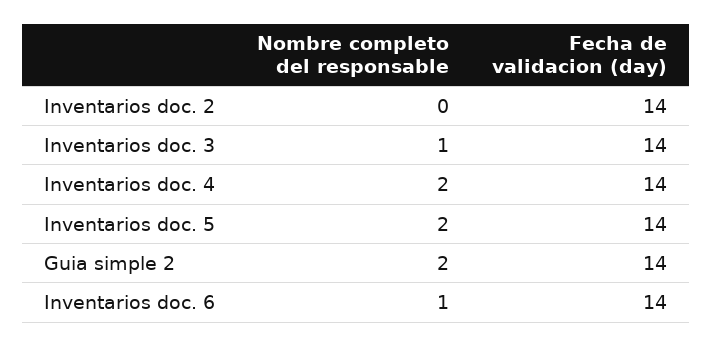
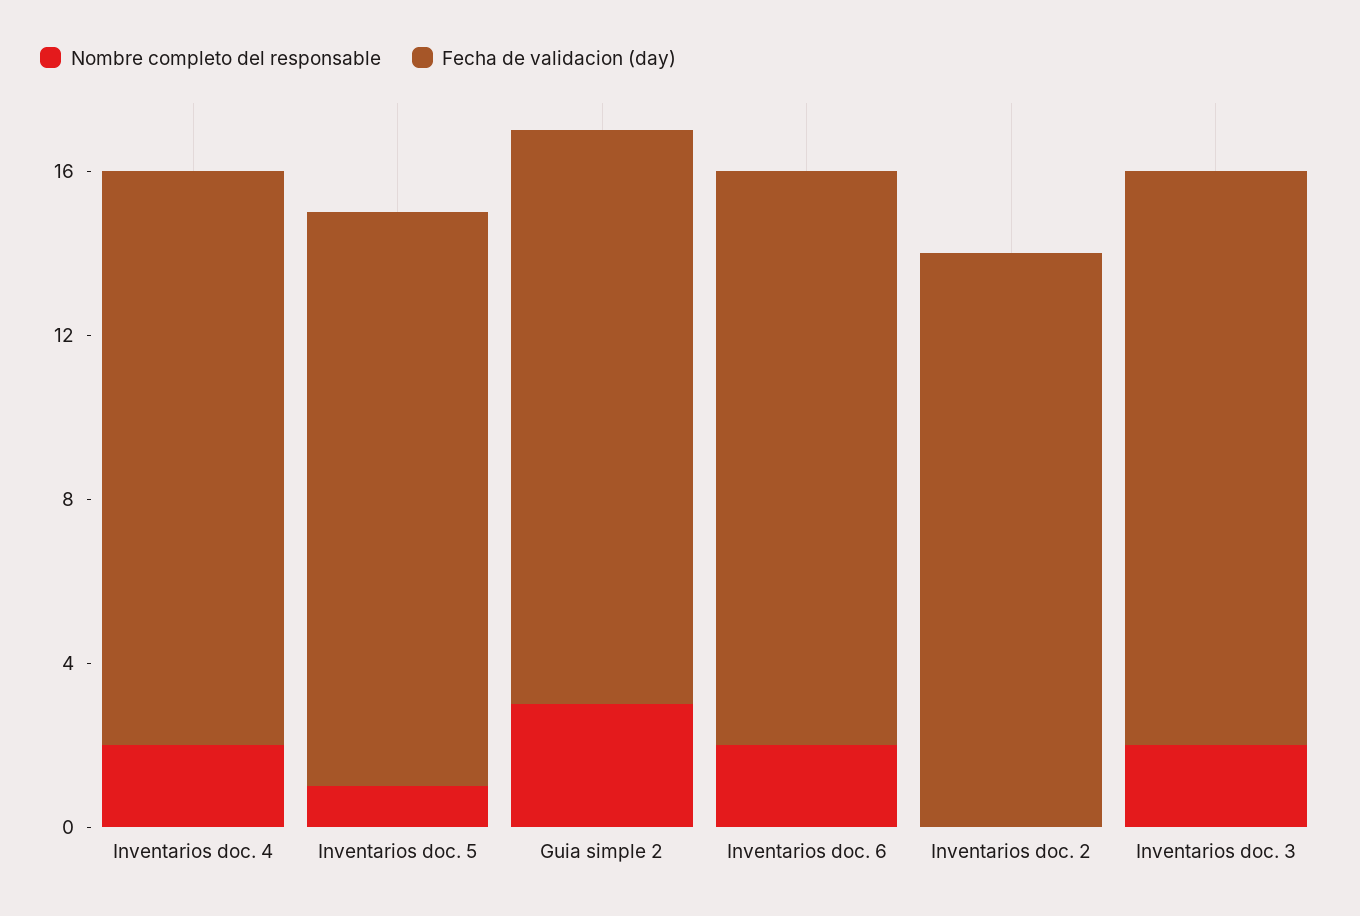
Nombre completo del responsable, Inventarios doc. 3: 1 -> 2
Nombre completo del responsable, Inventarios doc. 5: 2 -> 1
Nombre completo del responsable, Guia simple 2: 2 -> 3
Nombre completo del responsable, Inventarios doc. 6: 1 -> 2

